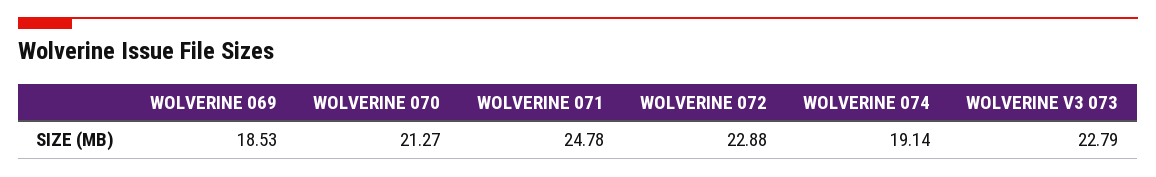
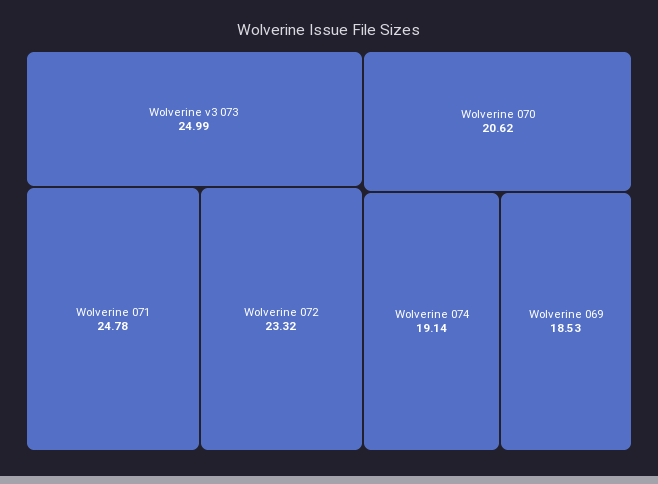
WOLVERINE 070: 21.27 -> 20.62
WOLVERINE 072: 22.88 -> 23.32
WOLVERINE V3 073: 22.79 -> 24.99

